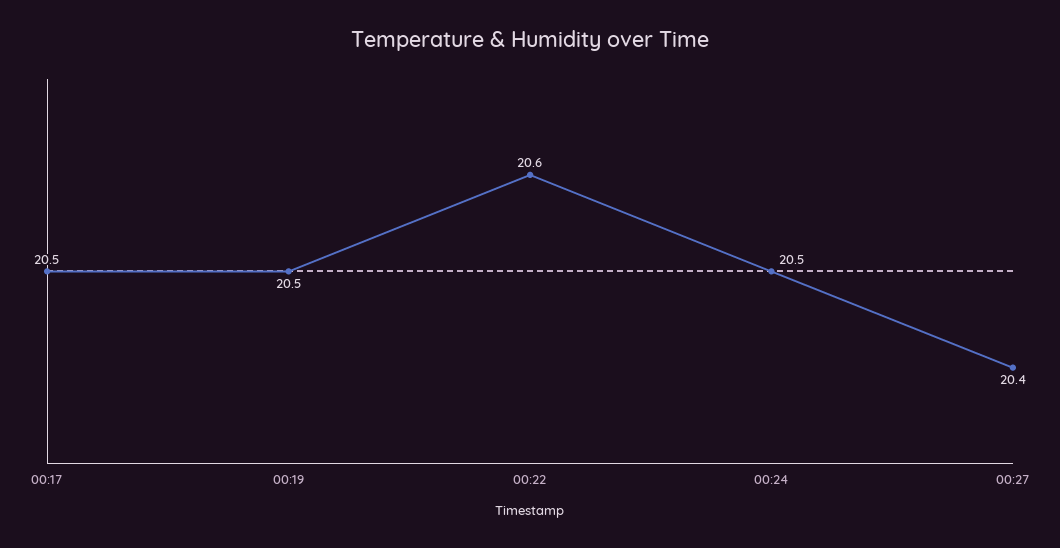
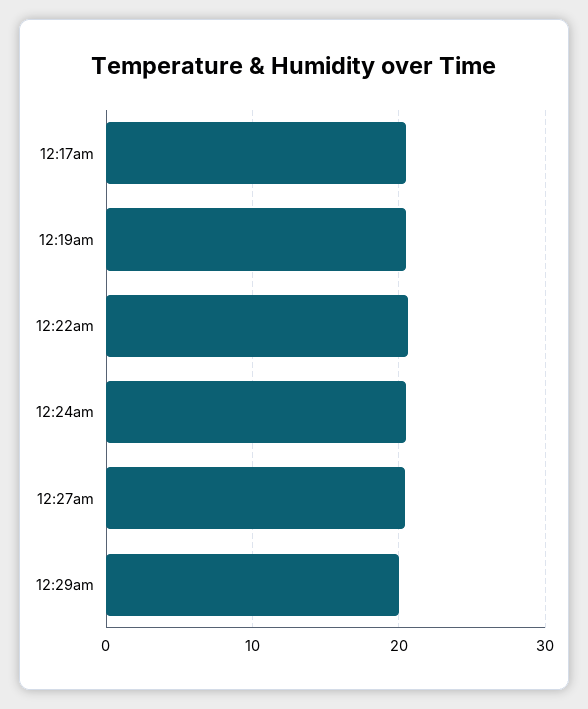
12:29am: none -> 20

